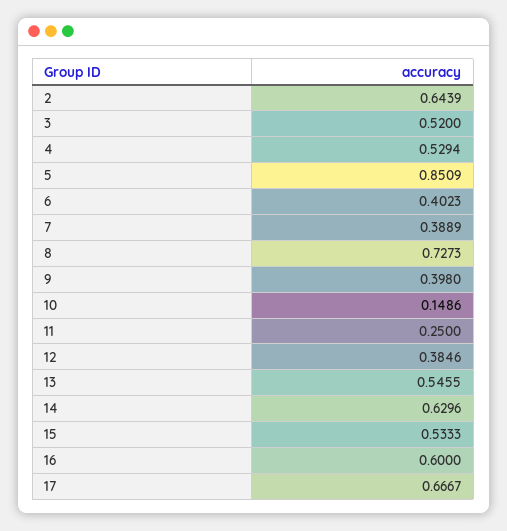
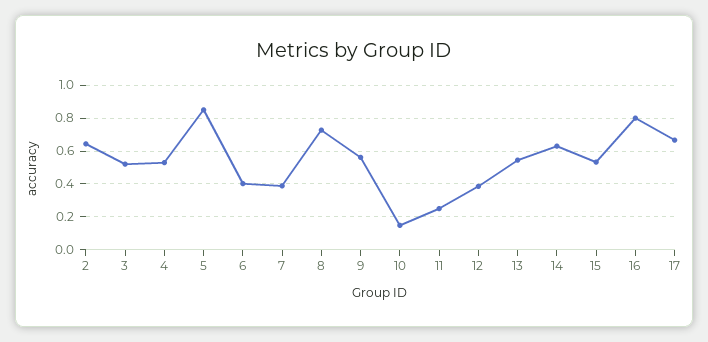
9: 0.398 -> 0.55
16: 0.6 -> 0.8

